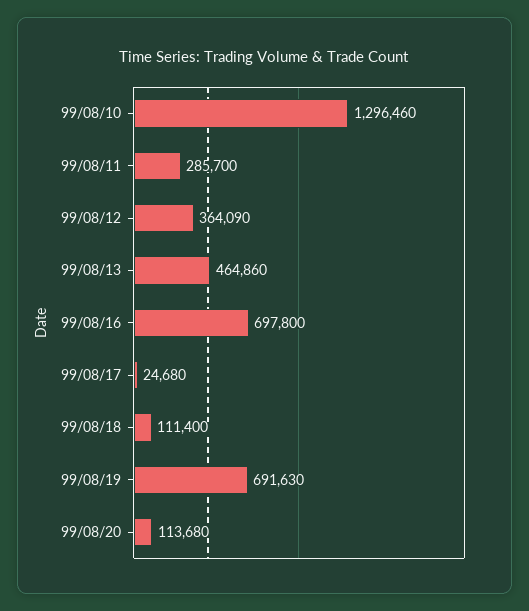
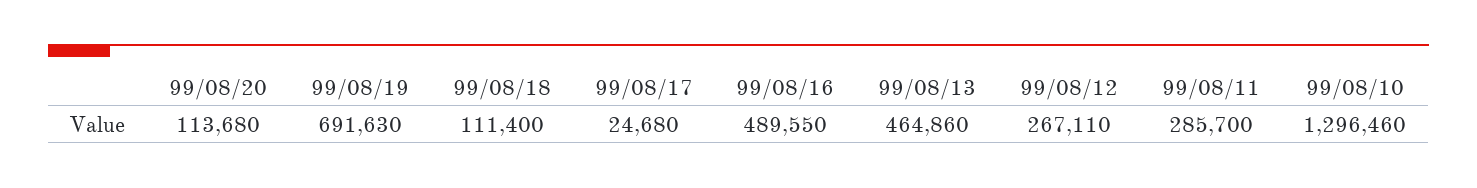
99/08/12: 364090 -> 267110
99/08/16: 697800 -> 489550

